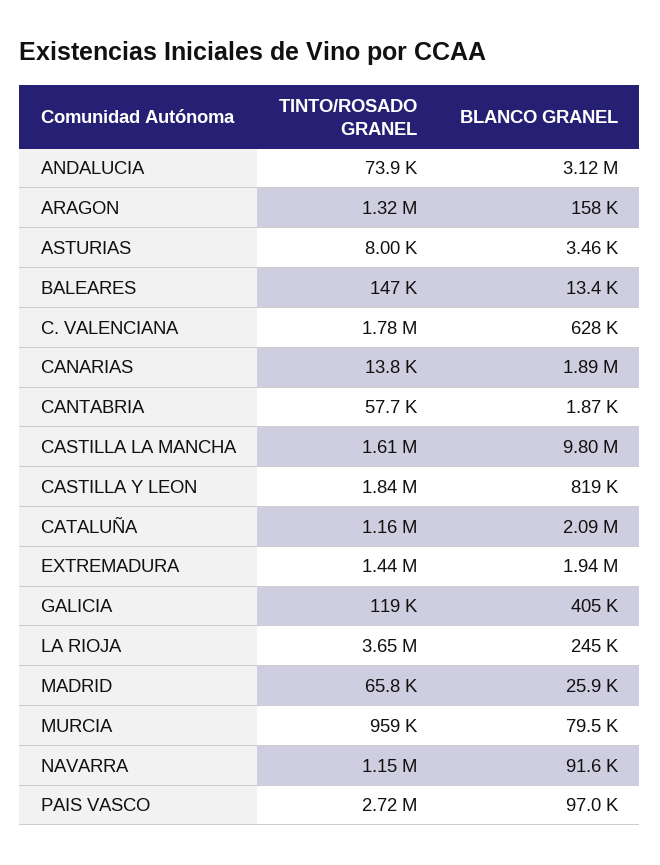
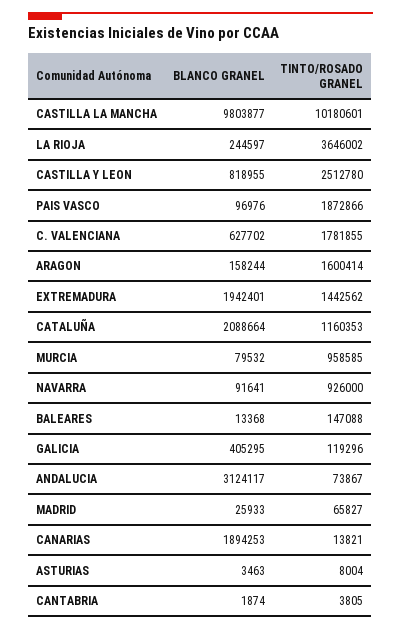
TINTO/ROSADO GRANEL, ARAGON: 1320000 -> 1600414
TINTO/ROSADO GRANEL, CANTABRIA: 57700 -> 3805
TINTO/ROSADO GRANEL, CASTILLA LA MANCHA: 1610000 -> 10180601
TINTO/ROSADO GRANEL, CASTILLA Y LEON: 1840000 -> 2512780
TINTO/ROSADO GRANEL, NAVARRA: 1150000 -> 926000
TINTO/ROSADO GRANEL, PAIS VASCO: 2720000 -> 1872866

